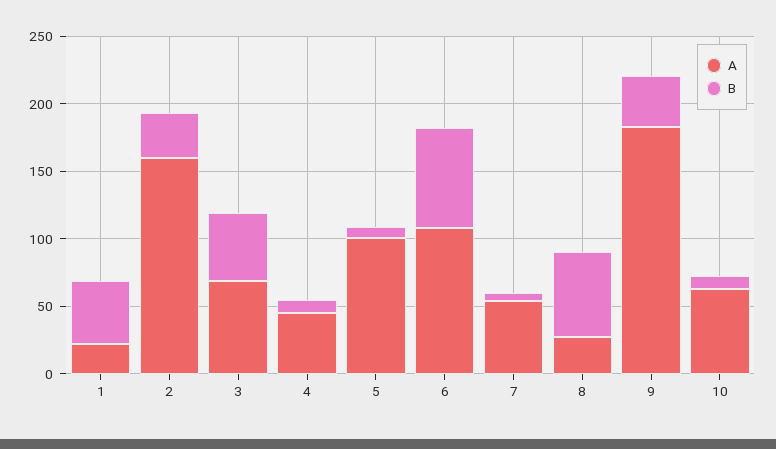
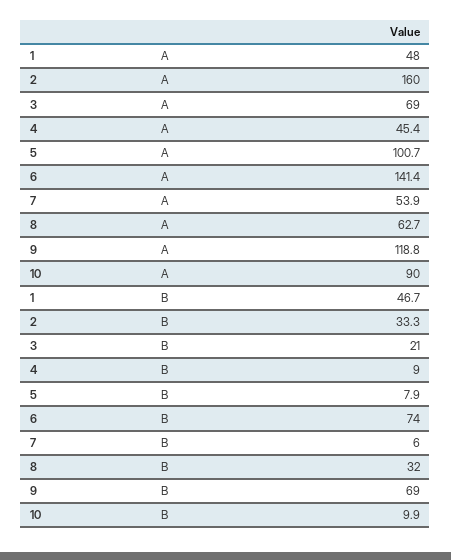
A, 1: 20 -> 48
B, 3: 50 -> 21
A, 6: 110 -> 141.4
A, 8: 30 -> 62.7
B, 8: 60 -> 32
A, 9: 180 -> 118.8
B, 9: 40 -> 69
A, 10: 60 -> 90

